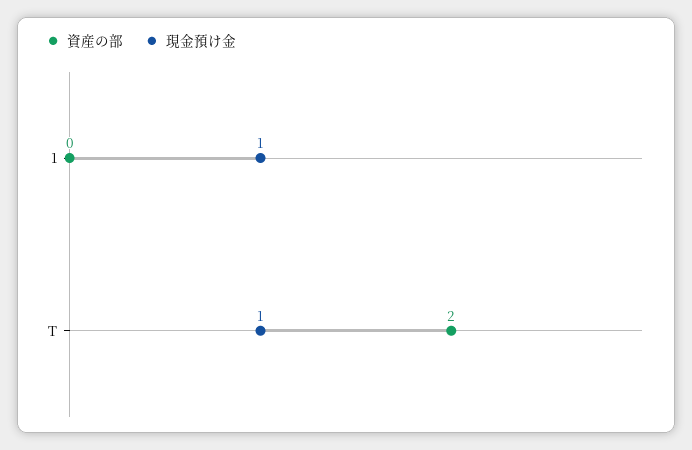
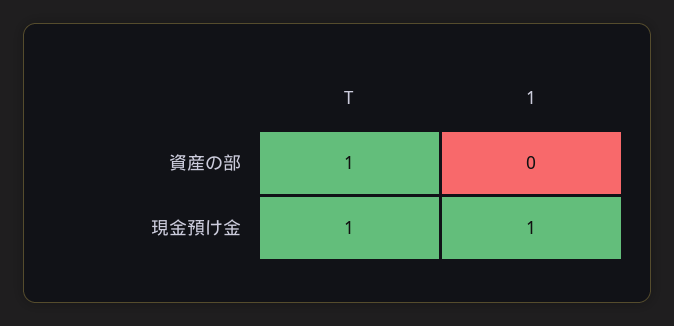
資産の部, T: 2 -> 1

